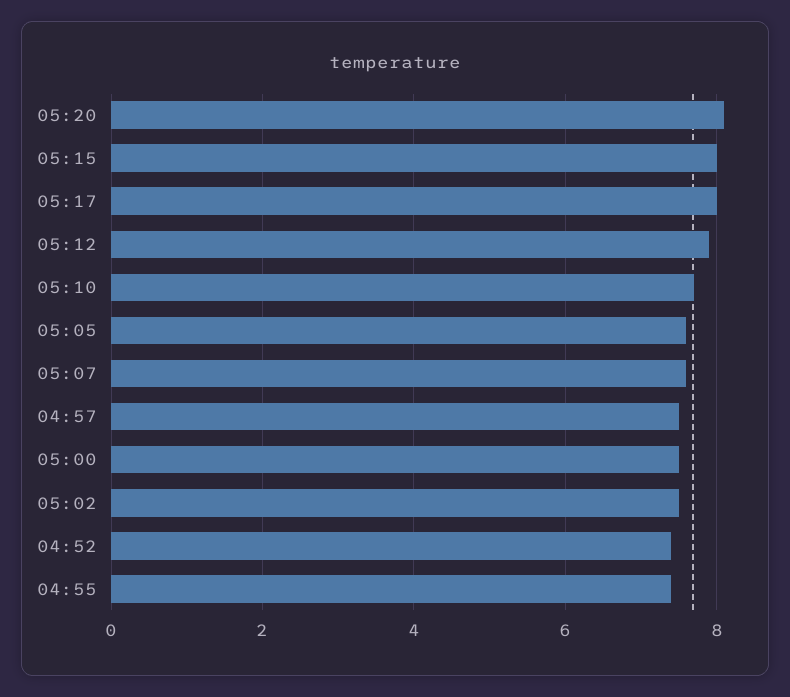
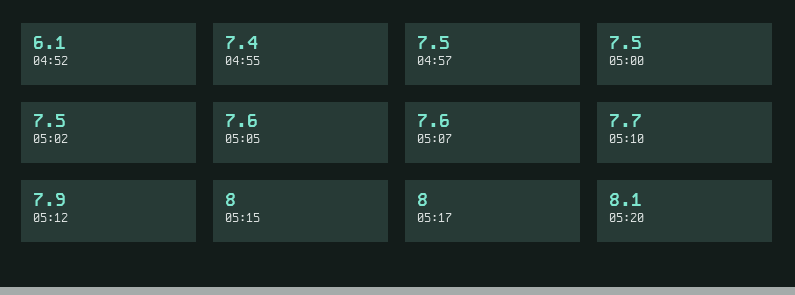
04:52: 7.5 -> 6.1

